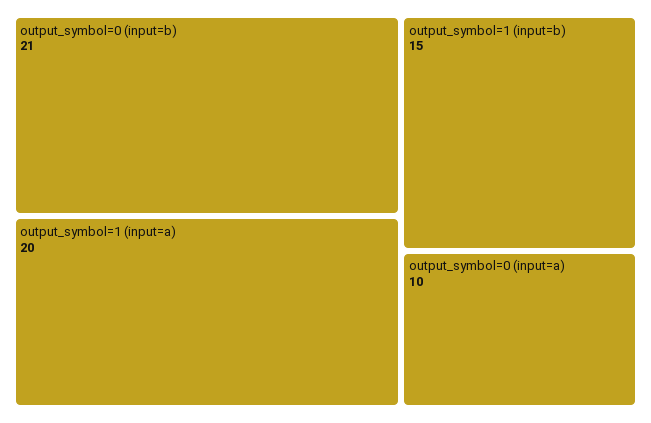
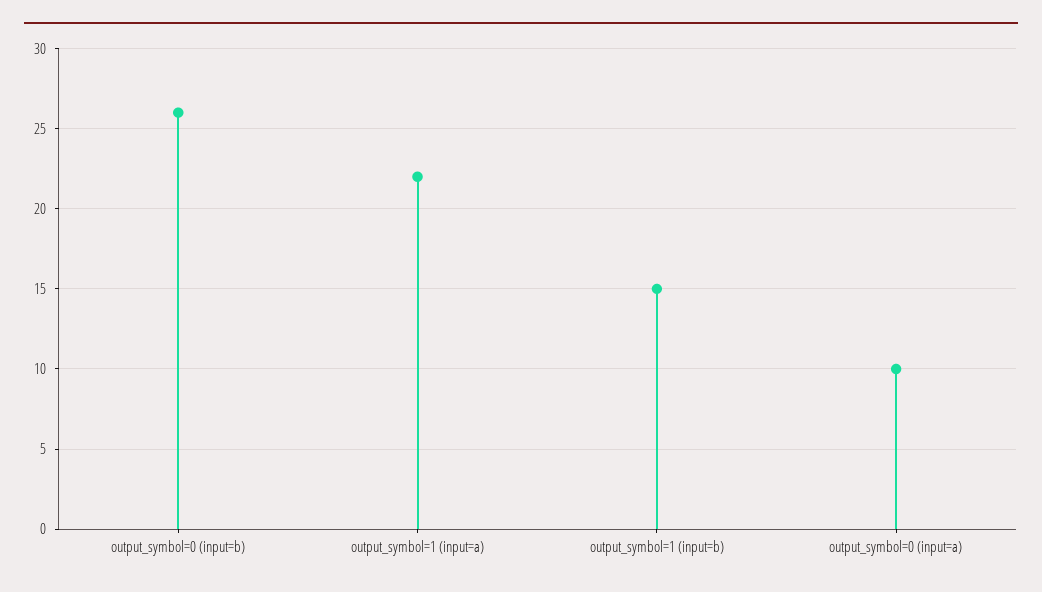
output_symbol=0 (input=b): 21 -> 26
output_symbol=1 (input=a): 20 -> 22

